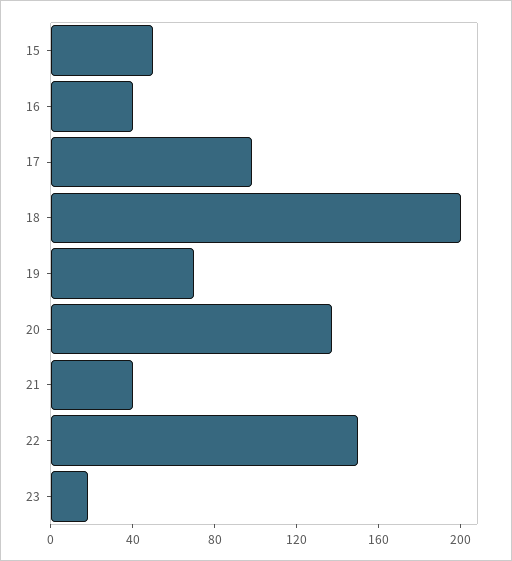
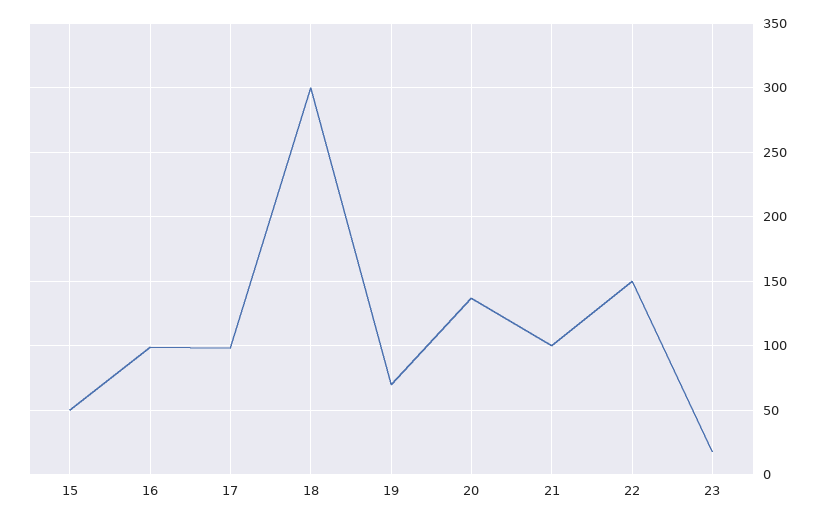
16: 40 -> 100
18: 200 -> 300
21: 40 -> 100

